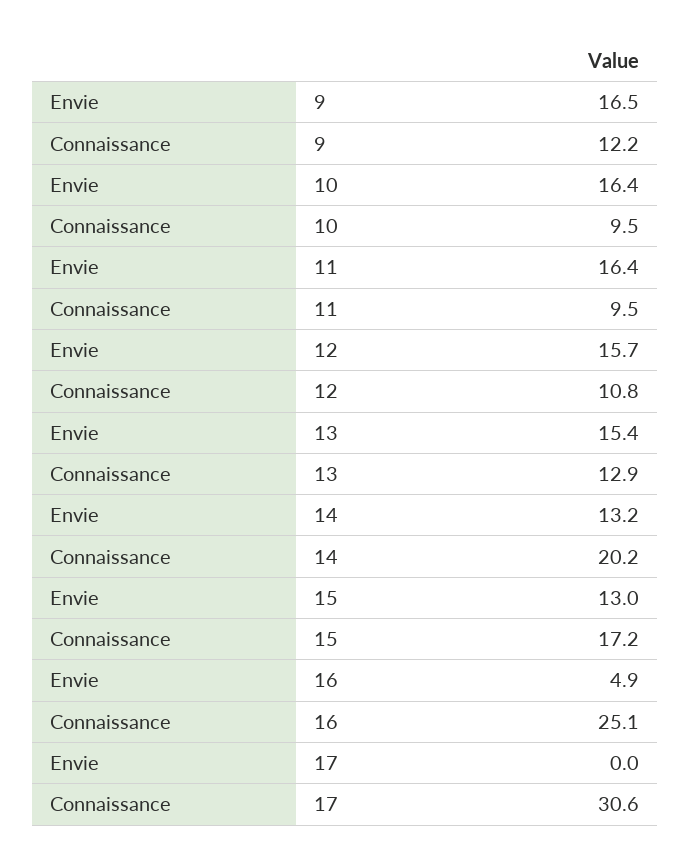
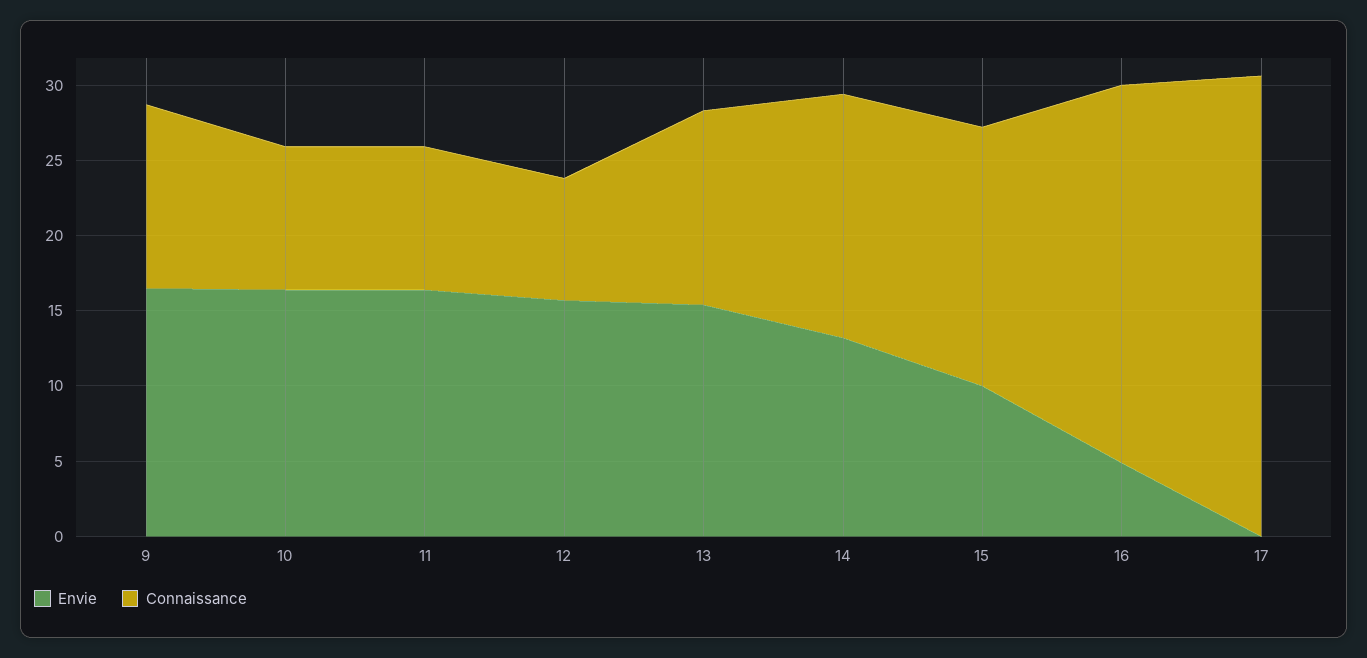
Connaissance, 12: 10.8 -> 8
Connaissance, 14: 20.2 -> 16
Envie, 15: 13 -> 10

